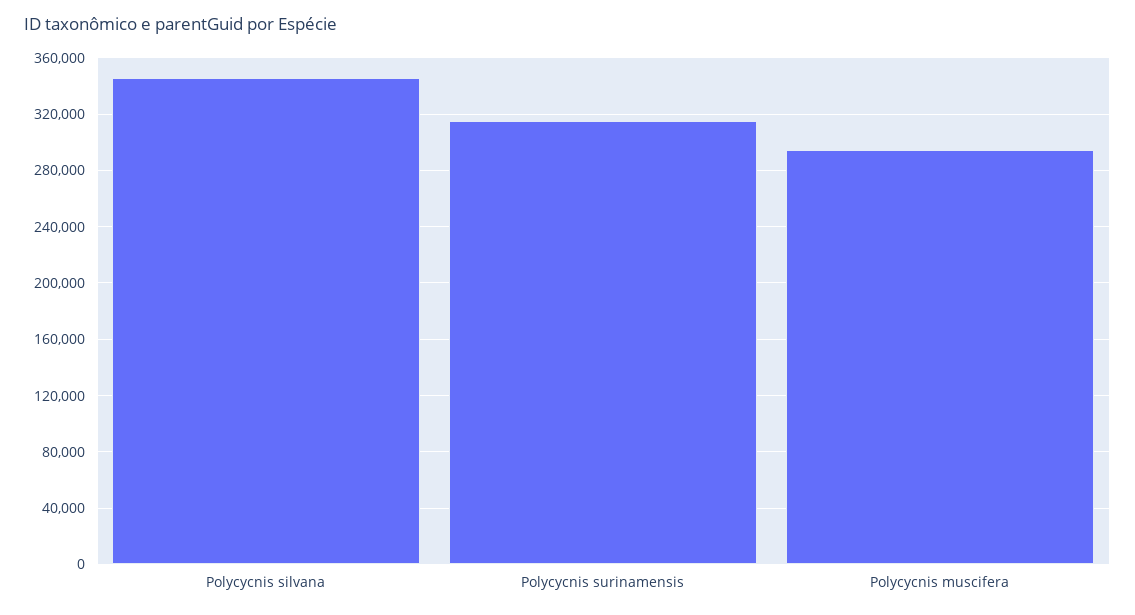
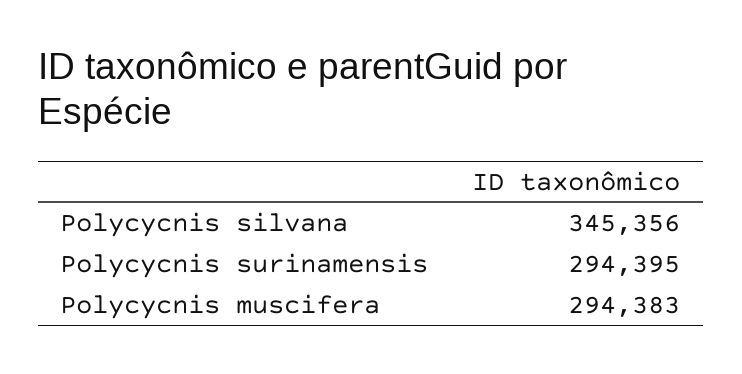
Polycycnis surinamensis: 315000 -> 294395

